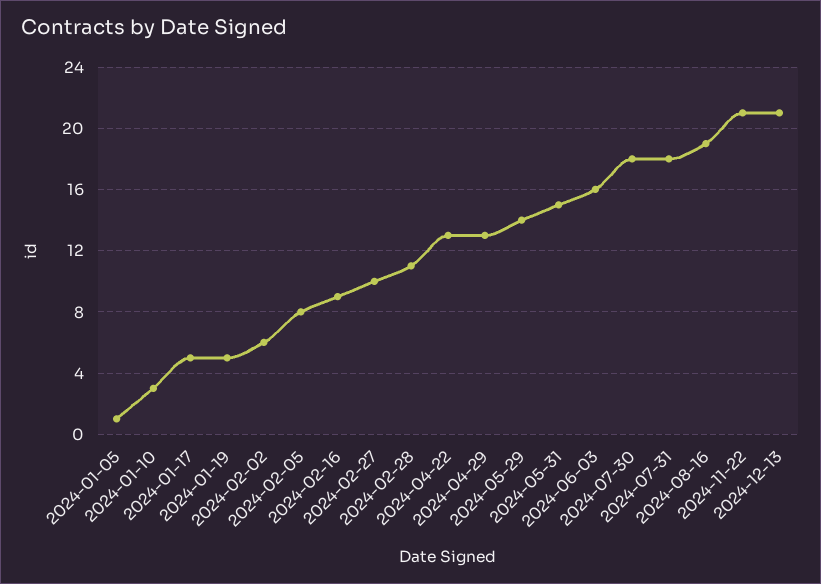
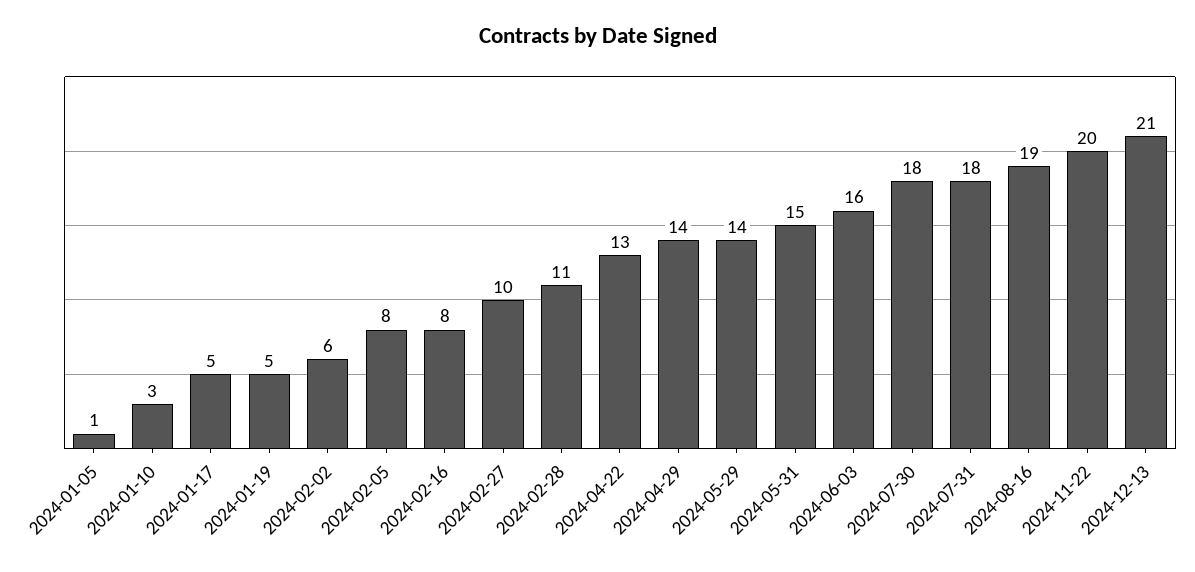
2024-02-16: 9 -> 8
2024-04-29: 13 -> 14
2024-11-22: 21 -> 20

